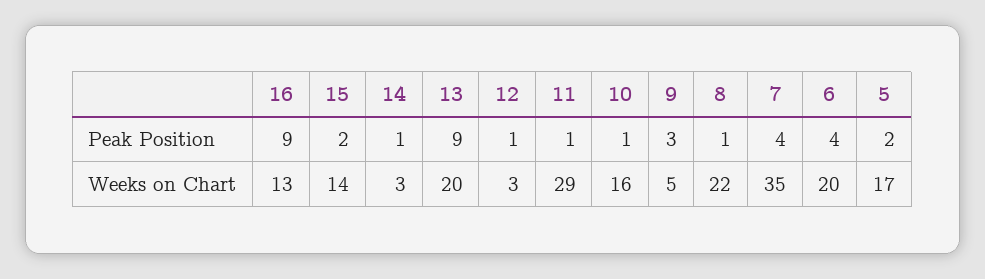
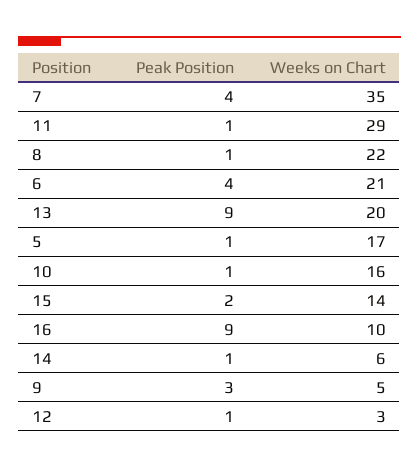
5, Peak Position: 2 -> 1
16, Weeks on Chart: 13 -> 10
14, Weeks on Chart: 3 -> 6
6, Weeks on Chart: 20 -> 21

